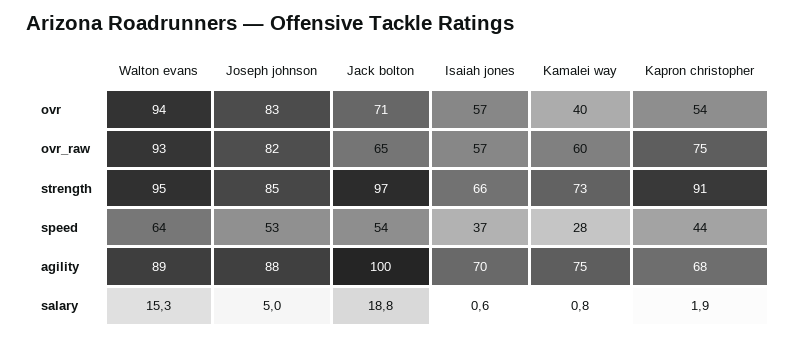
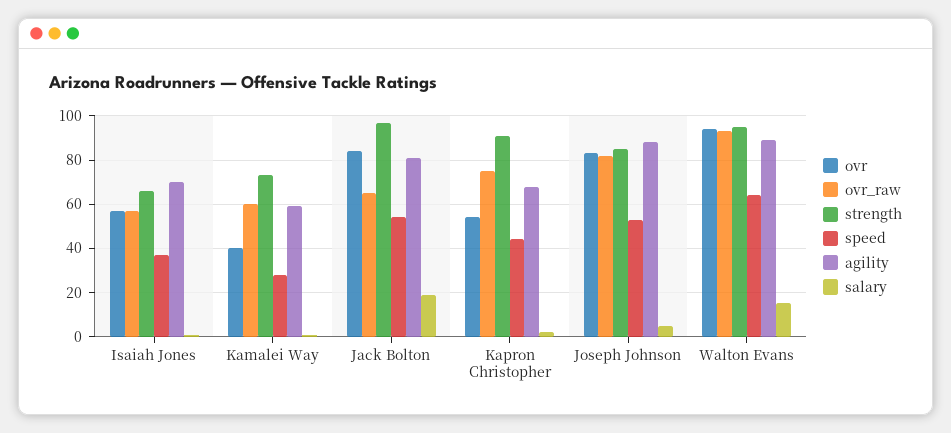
ovr, Jack bolton: 71 -> 85
agility, Jack bolton: 100 -> 80
agility, Kamalei way: 75 -> 60

